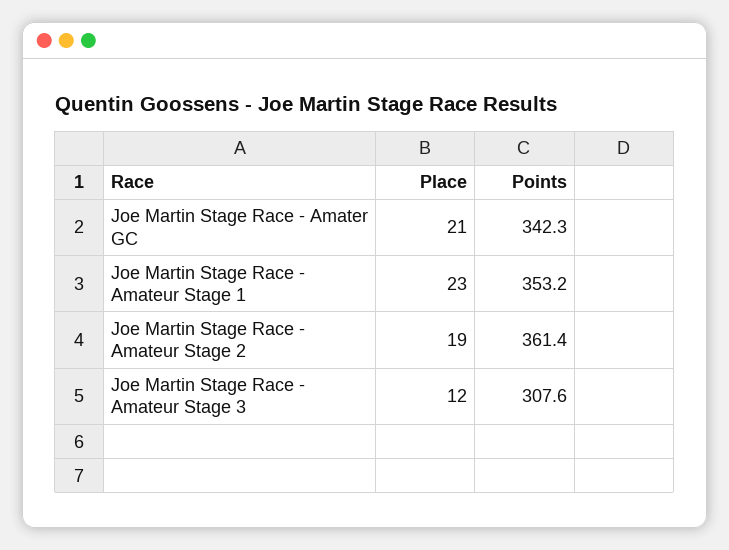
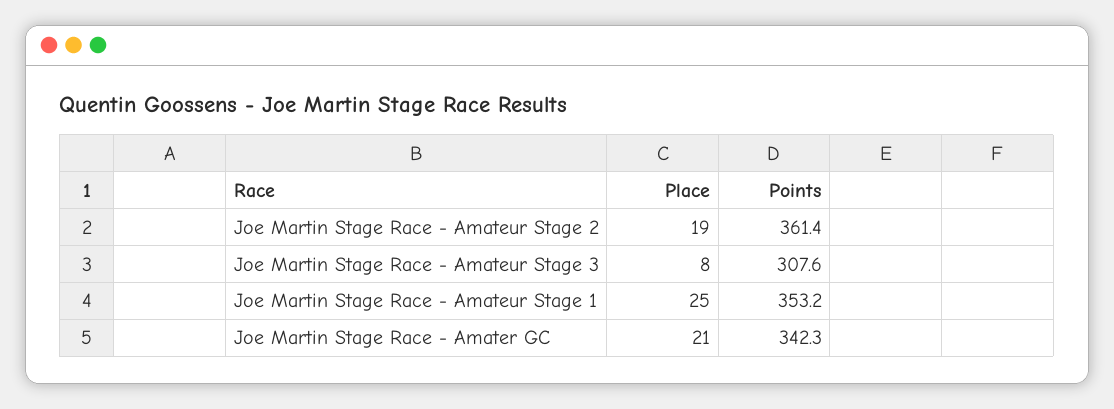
Place, Joe Martin Stage Race - Amateur Stage 1: 23 -> 25
Place, Joe Martin Stage Race - Amateur Stage 3: 12 -> 8

